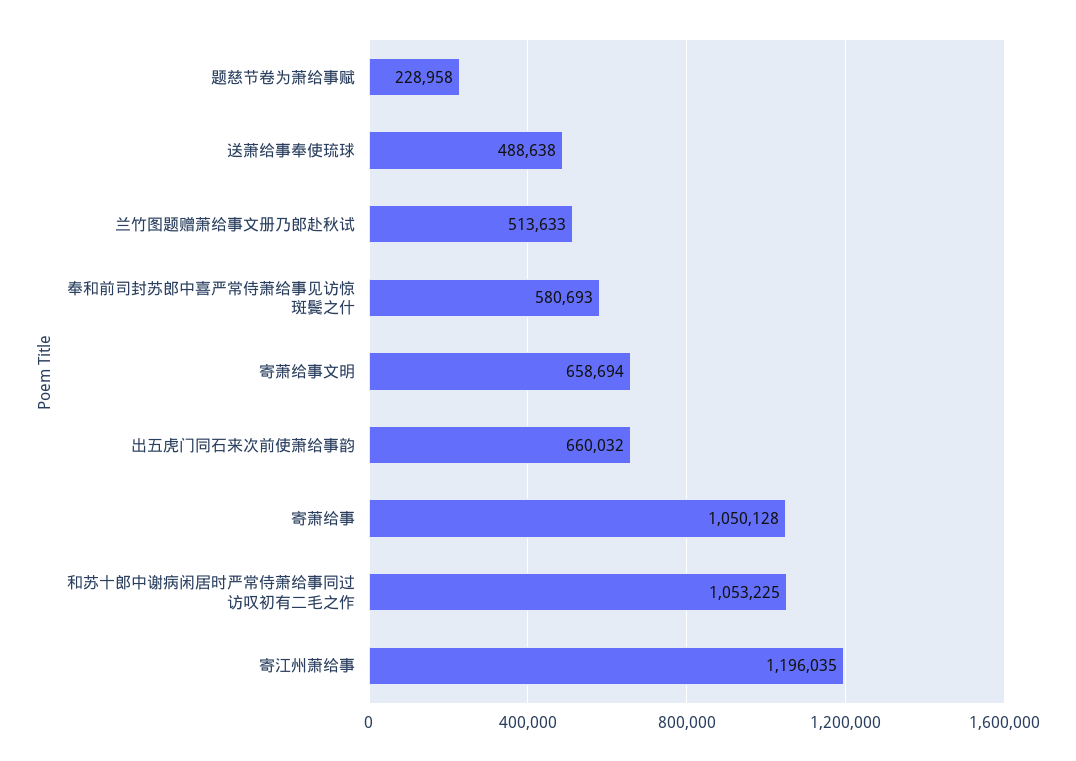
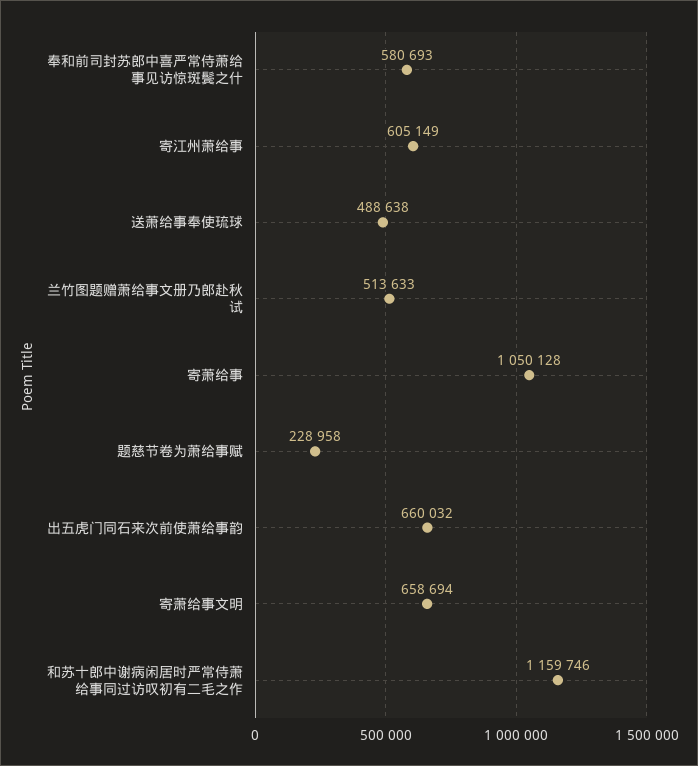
和苏十郎中谢病闲居时严常侍萧给事同过访叹初有二毛之作: 1053225 -> 1159746
寄江州萧给事: 1196035 -> 605149

